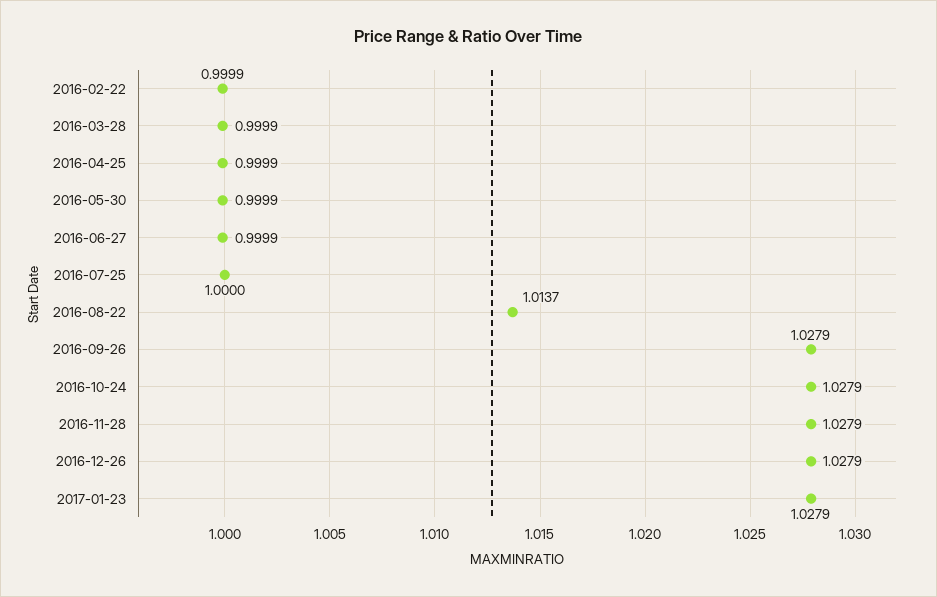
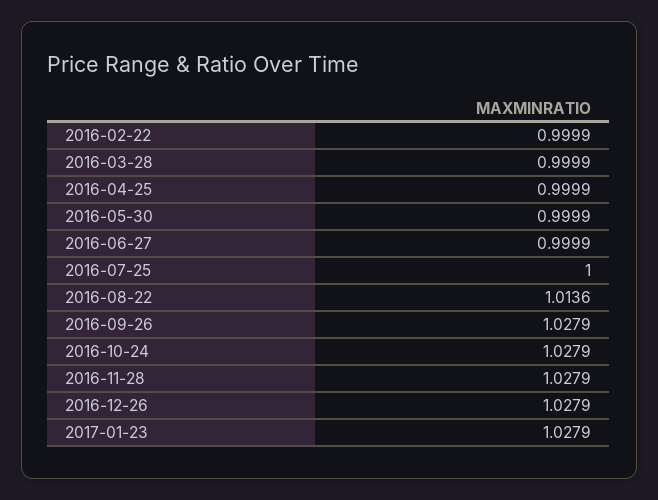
2016-08-22: 1.0137 -> 1.0136

